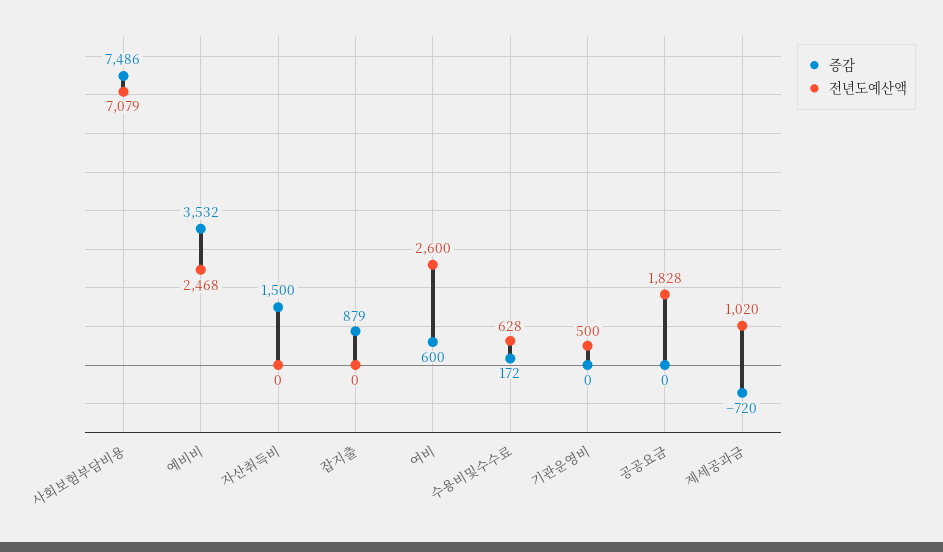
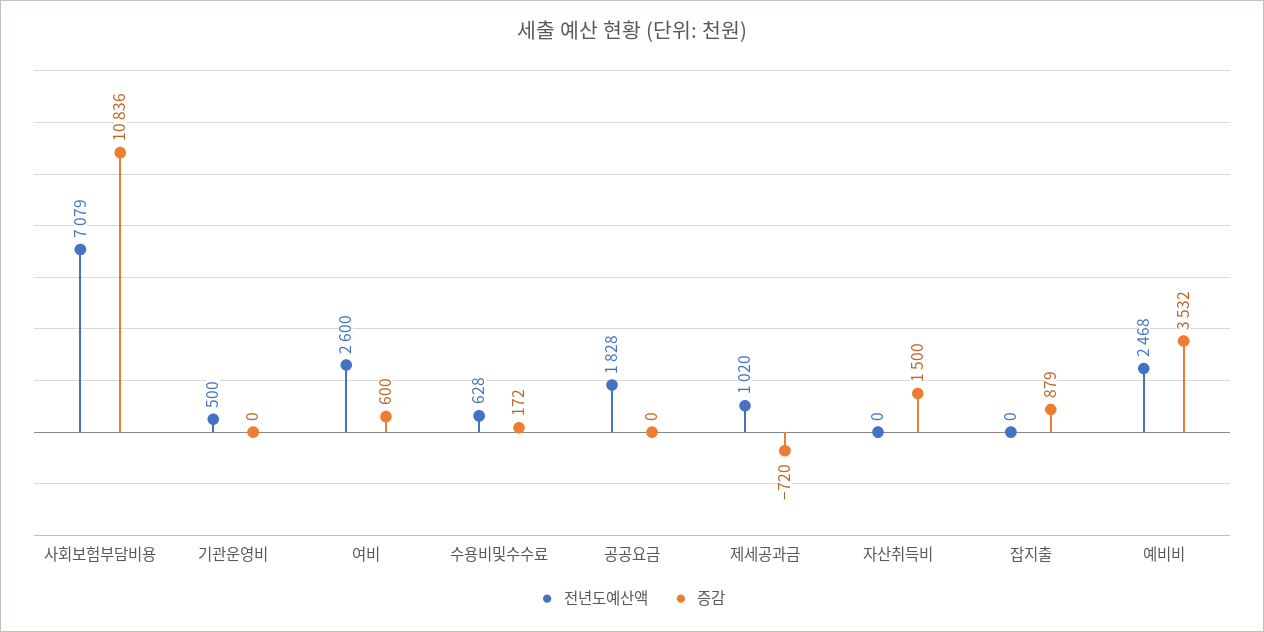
증감, 사회보험부담비용: 7486 -> 10836

